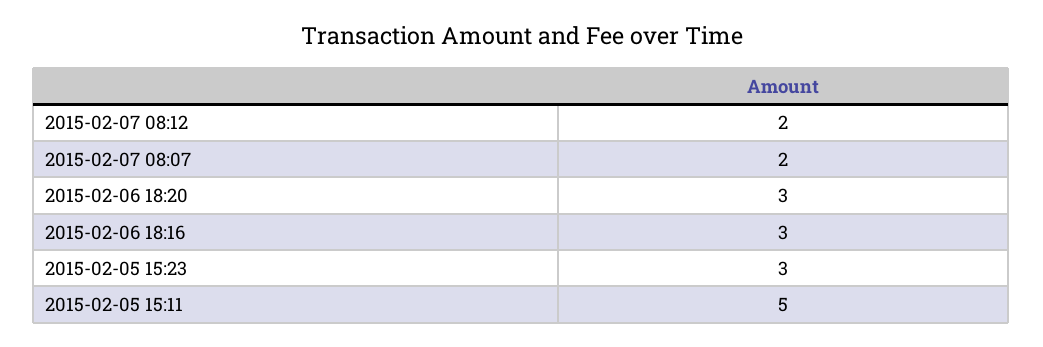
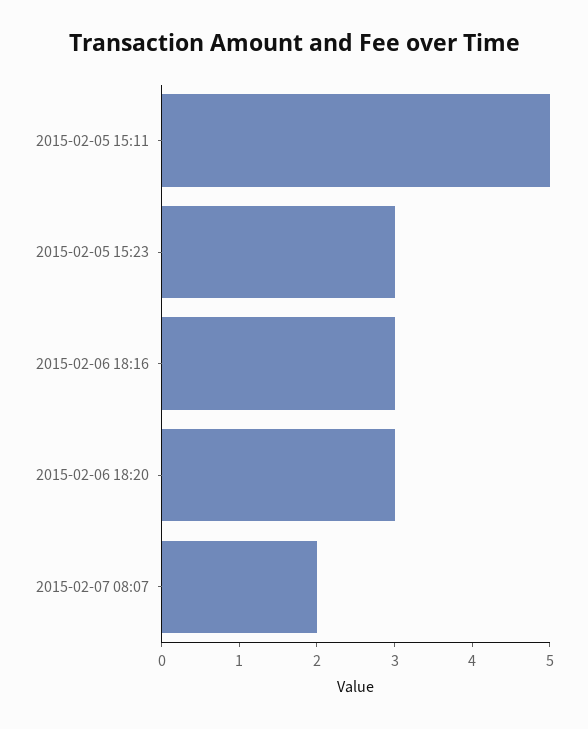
2015-02-07 08:12: 2 -> none

